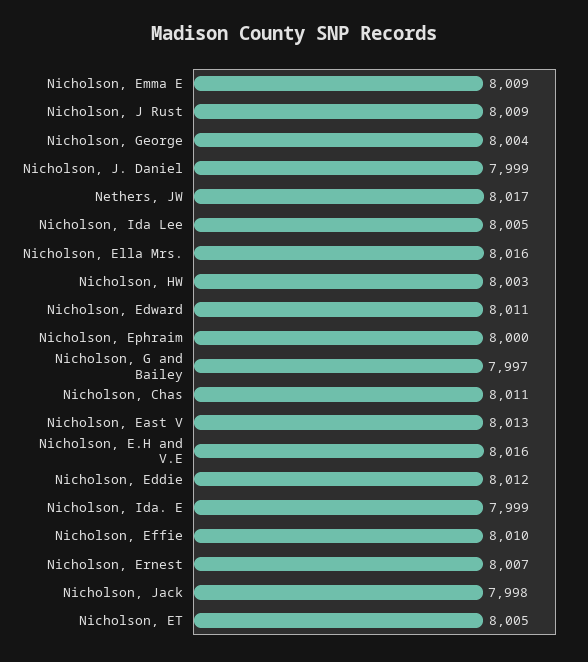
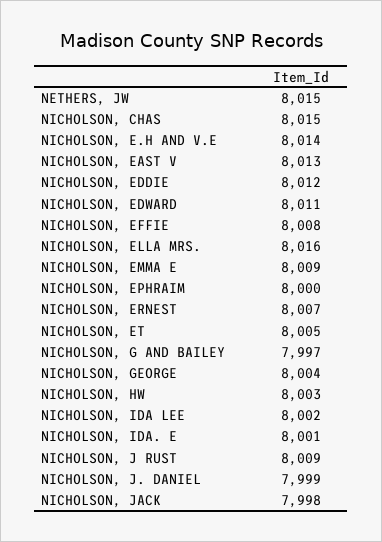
Nethers, JW: 8017 -> 8015
Nicholson, Ida Lee: 8005 -> 8002
Nicholson, Chas: 8011 -> 8015
Nicholson, E.H and V.E: 8016 -> 8014
Nicholson, Ida. E: 7999 -> 8001
Nicholson, Effie: 8010 -> 8008

